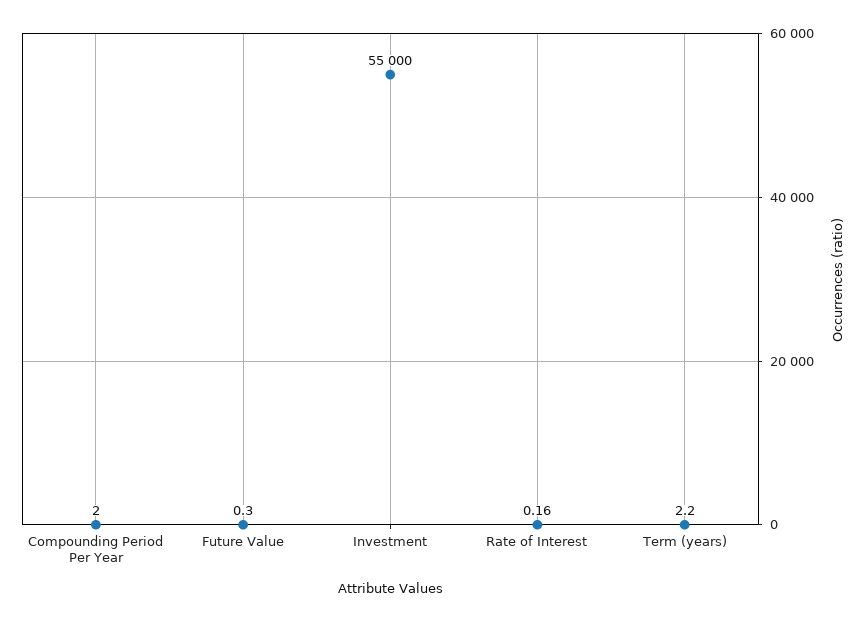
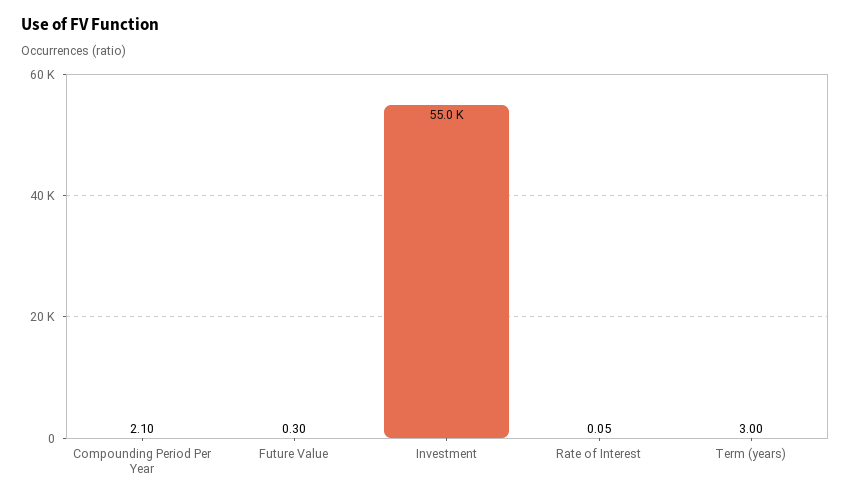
Compounding Period Per Year: 2 -> 2.1
Rate of Interest: 0.16 -> 0.05
Term (years): 2.2 -> 3

